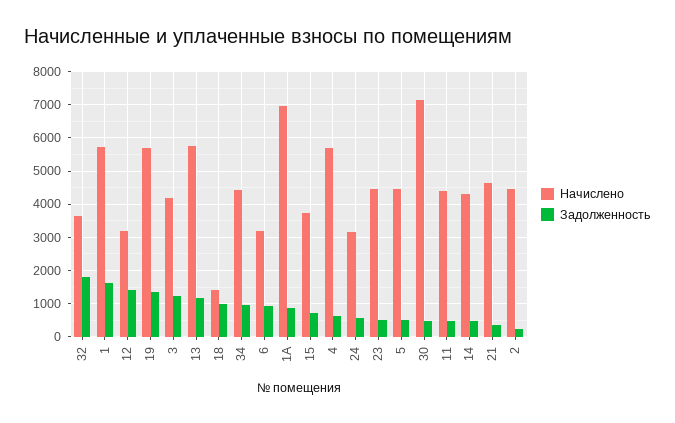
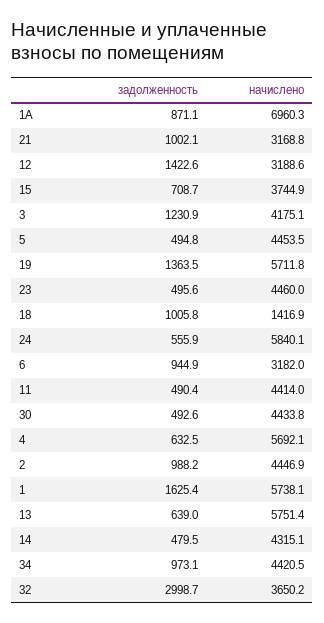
Задолженность, 32: 1800 -> 2998.7
Задолженность, 13: 1200 -> 639
Начислено, 24: 3200 -> 5840.1
Начислено, 30: 7200 -> 4433.8
Начислено, 21: 4600 -> 3168.8
Задолженность, 21: 400 -> 1002.1
Задолженность, 2: 200 -> 988.2

